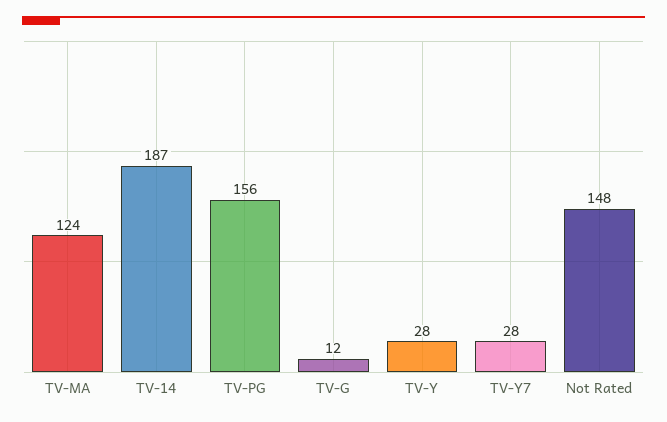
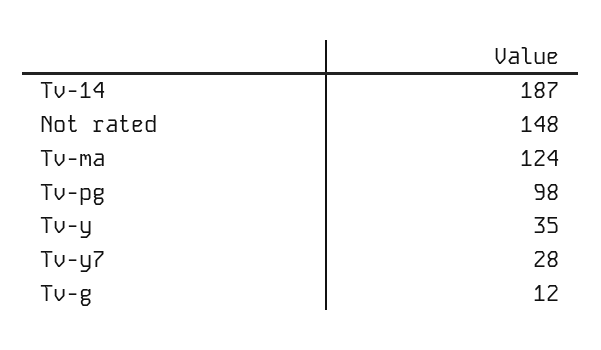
TV-PG: 156 -> 98
TV-Y: 28 -> 35

